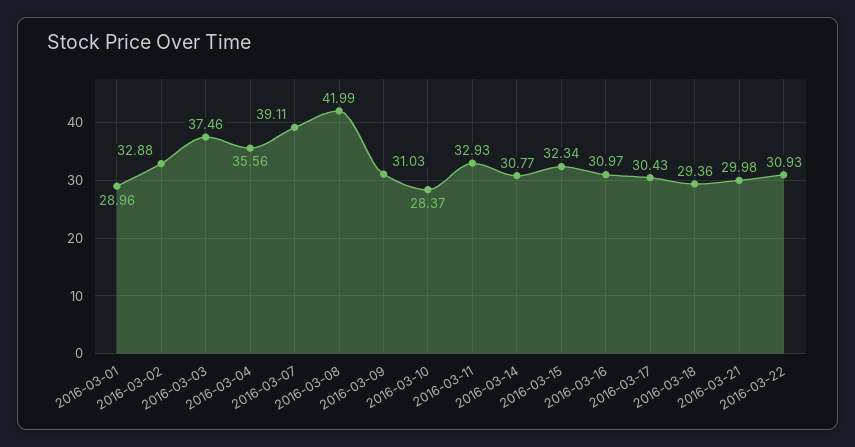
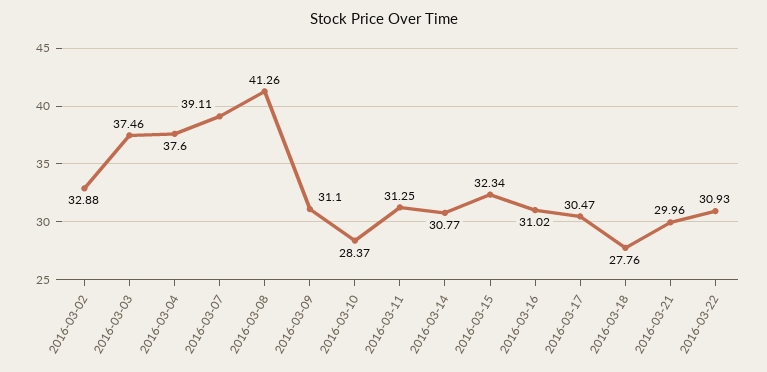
2016-03-01: 28.96 -> none
2016-03-04: 35.56 -> 37.6
2016-03-08: 41.99 -> 41.26
2016-03-09: 31.03 -> 31.1
2016-03-11: 32.93 -> 31.25
2016-03-16: 30.97 -> 31.02
2016-03-17: 30.43 -> 30.47
2016-03-18: 29.36 -> 27.76
2016-03-21: 29.98 -> 29.96

